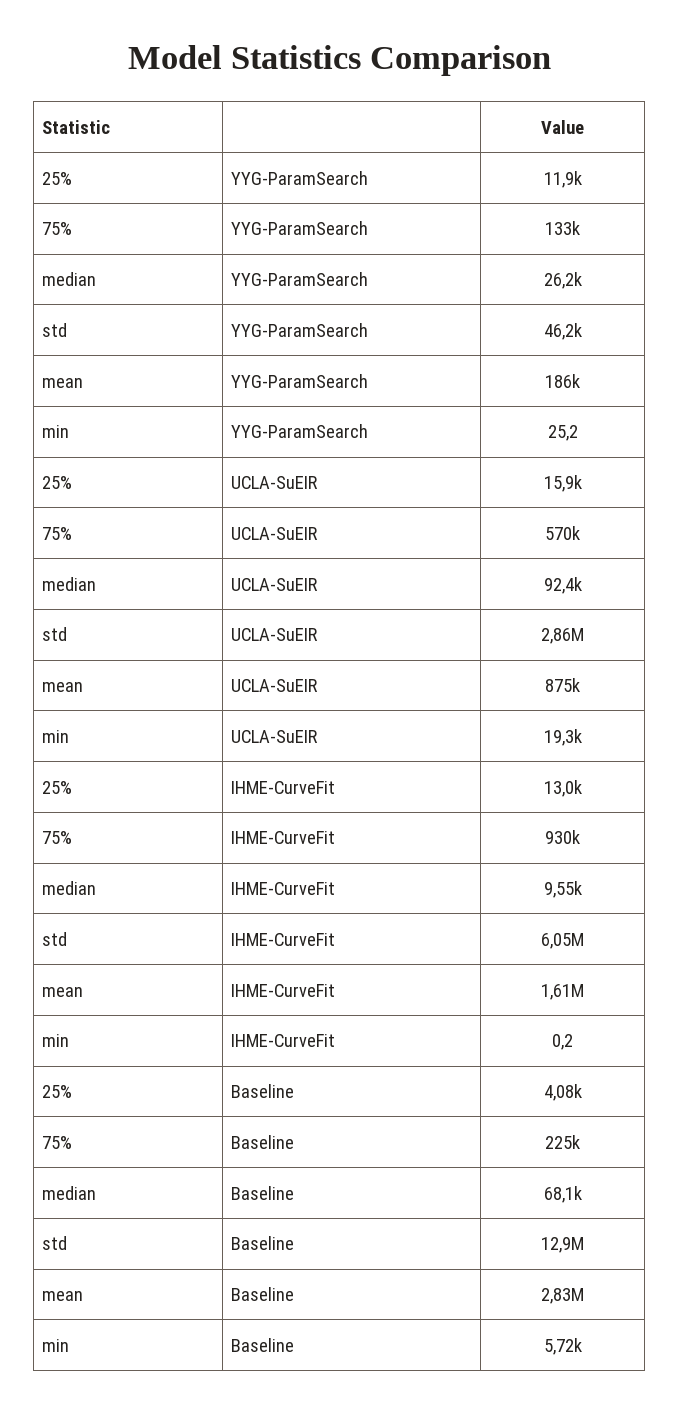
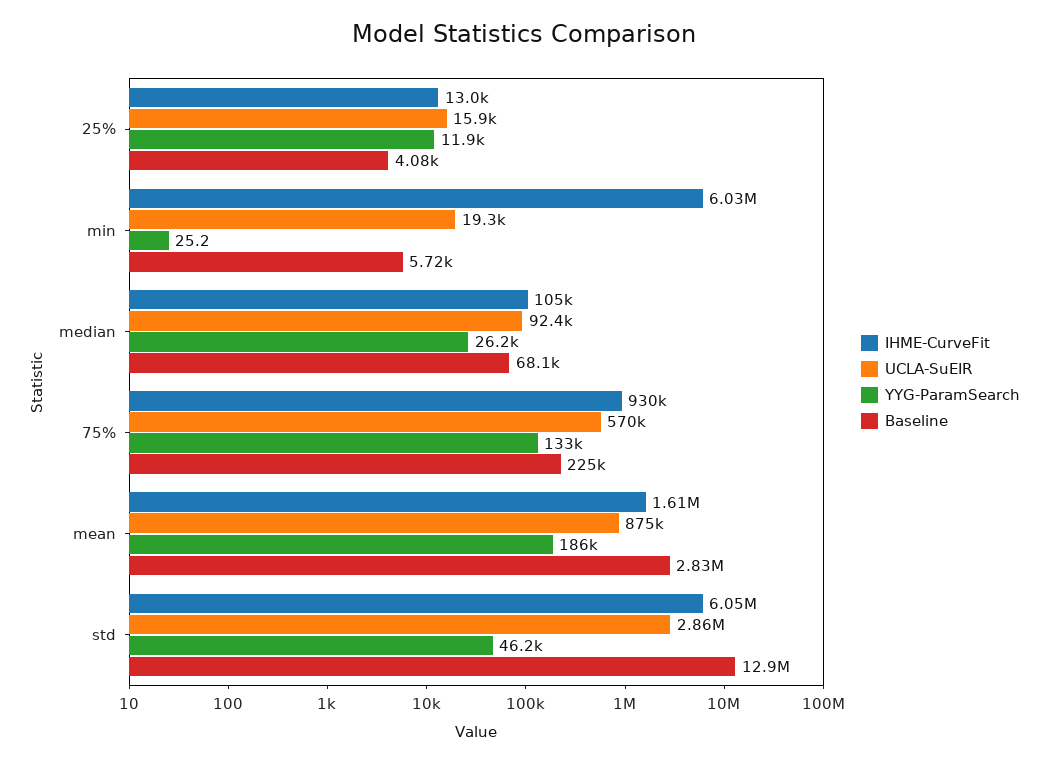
IHME-CurveFit, median: 9550 -> 105000
IHME-CurveFit, min: 0.2 -> 6030000

